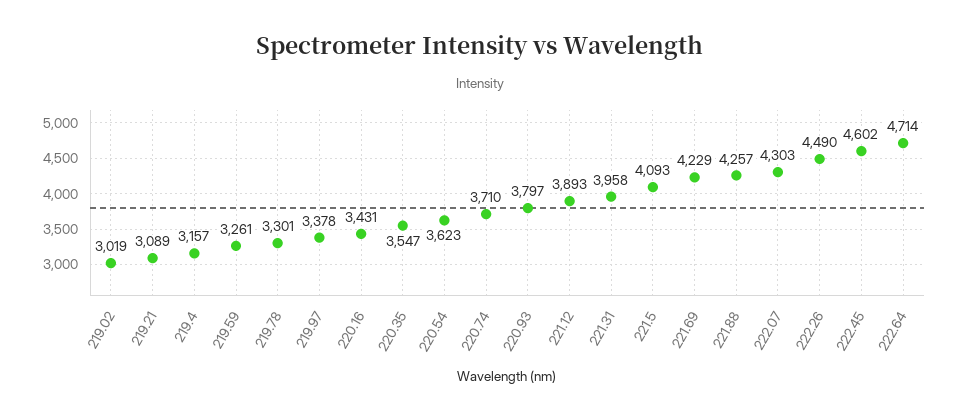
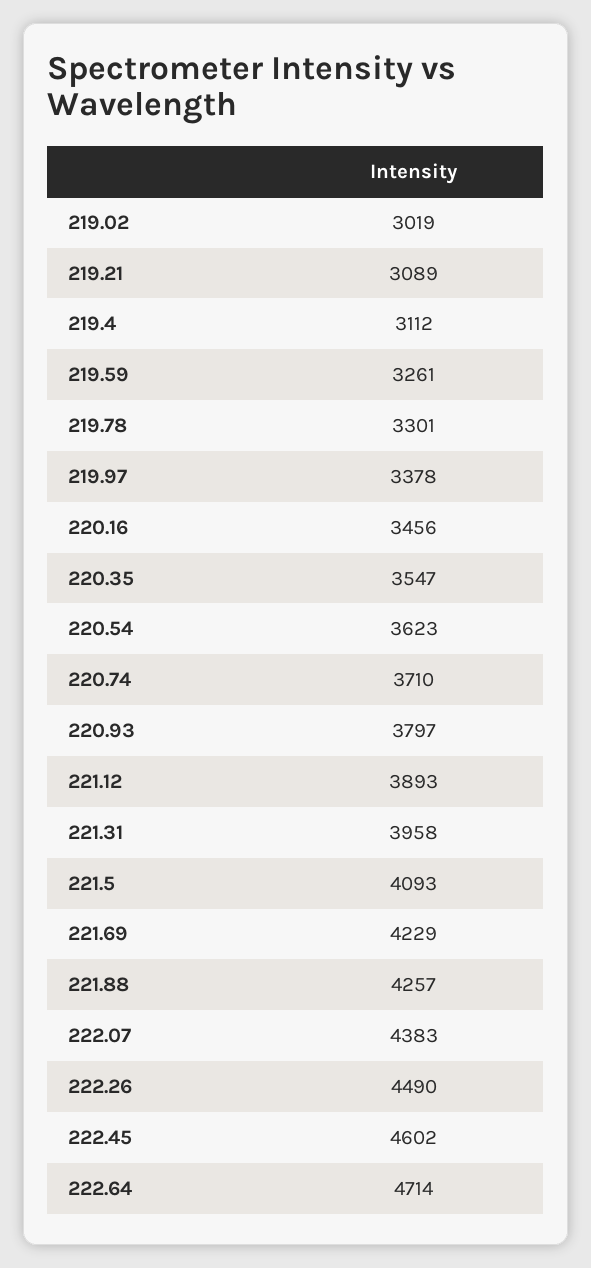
219.4: 3157 -> 3112
220.16: 3431 -> 3456
222.07: 4303 -> 4383

